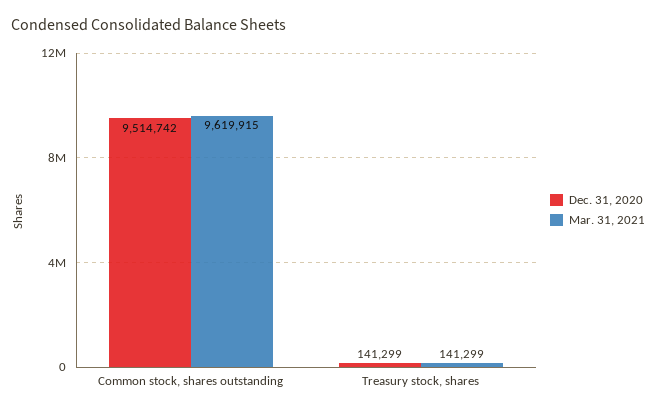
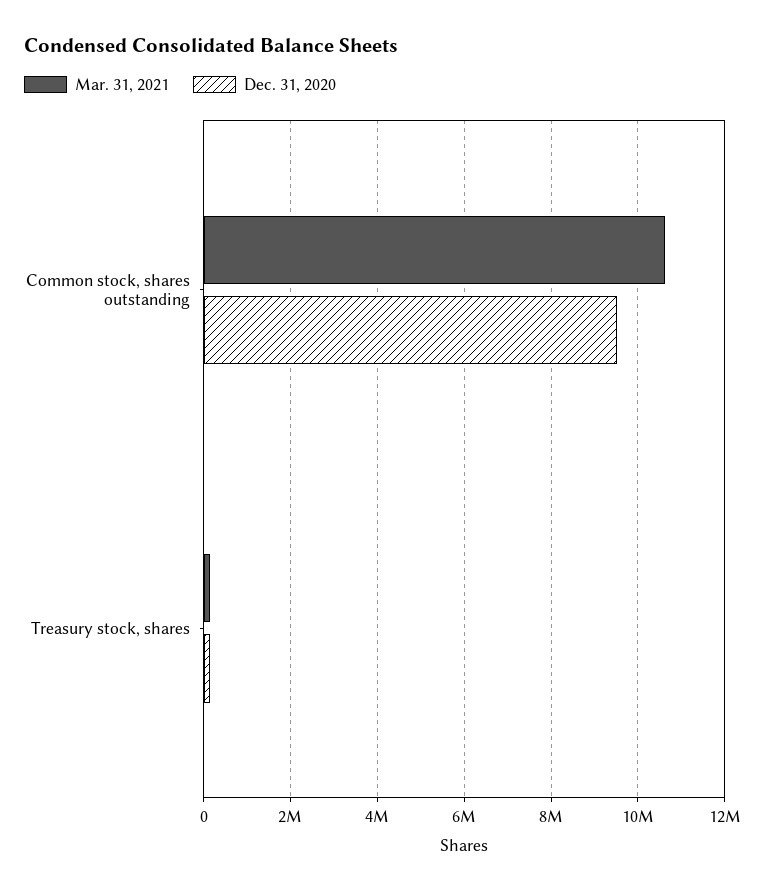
Mar. 31, 2021, Common stock, shares outstanding: 9619915 -> 10600000

